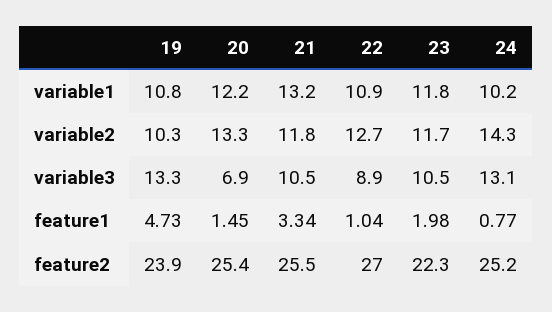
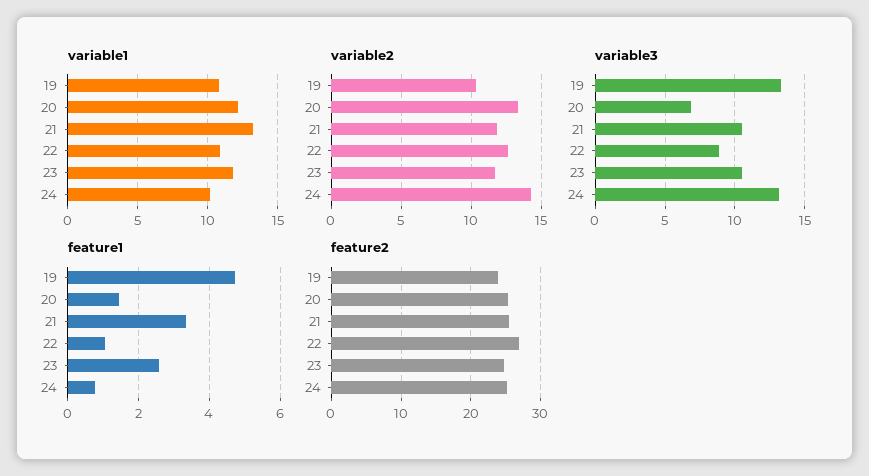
feature1, 23: 1.98 -> 2.6
feature2, 23: 22.3 -> 25

